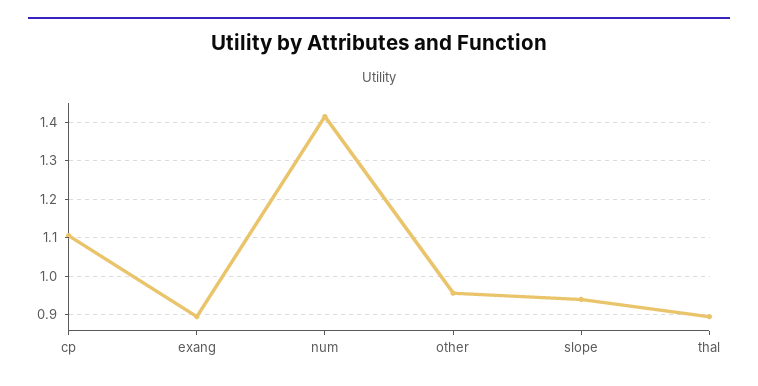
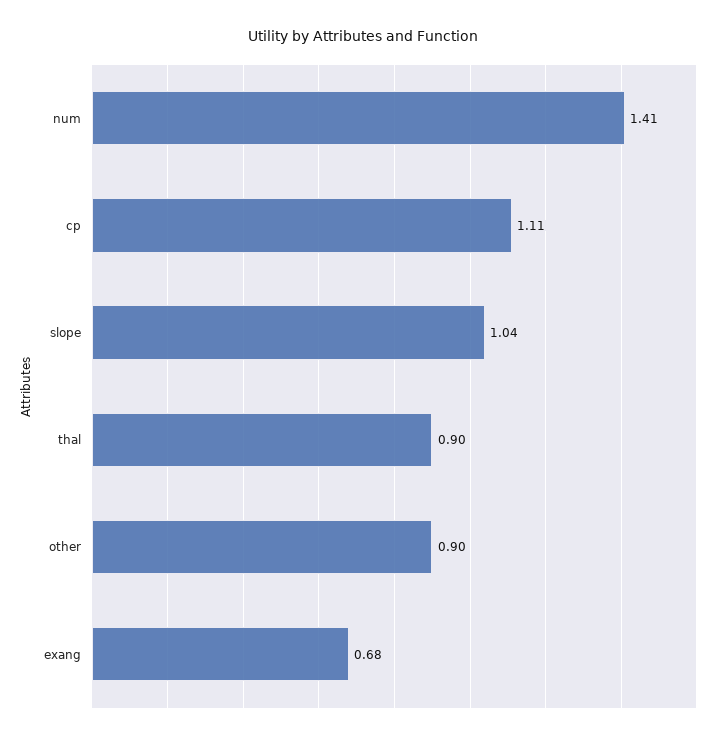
exang: 0.9 -> 0.68
other: 0.96 -> 0.9
slope: 0.94 -> 1.04

